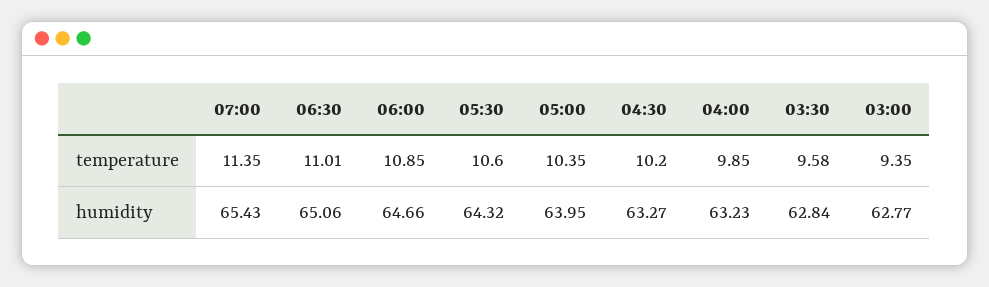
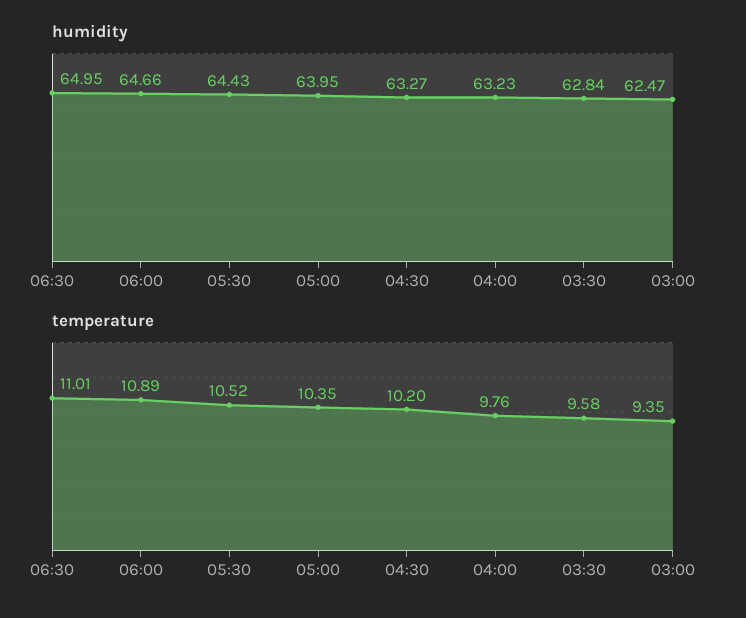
temperature, 07:00: 11.35 -> none
temperature, 06:00: 10.85 -> 10.89
temperature, 05:30: 10.6 -> 10.52
temperature, 04:00: 9.85 -> 9.76
humidity, 07:00: 65.43 -> none
humidity, 06:30: 65.06 -> 64.95
humidity, 05:30: 64.32 -> 64.43
humidity, 03:00: 62.77 -> 62.47

